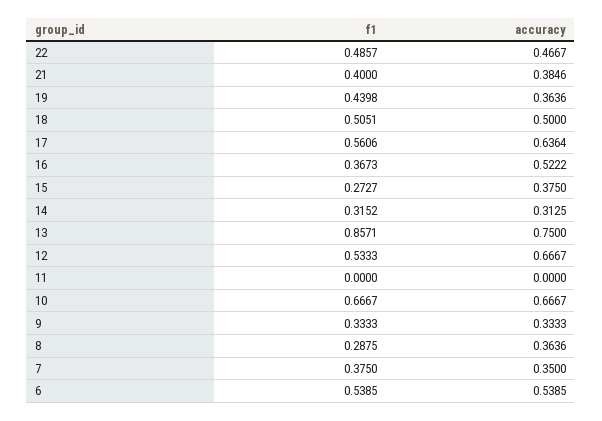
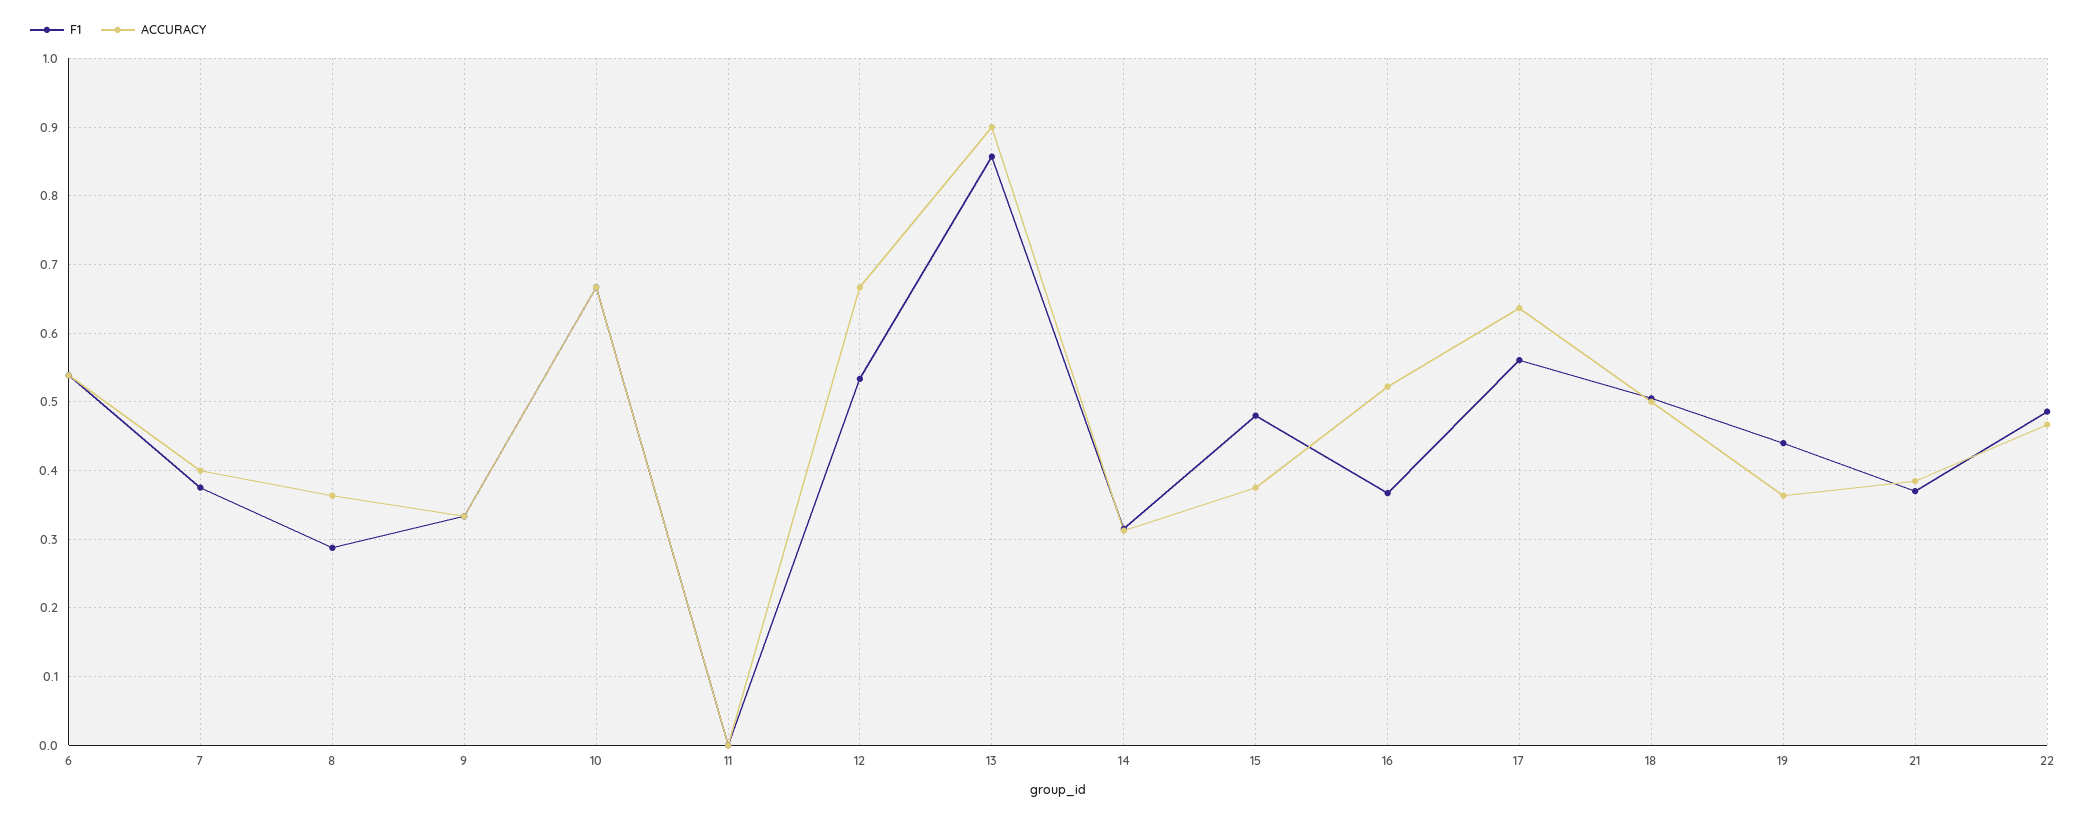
f1, 21: 0.4 -> 0.37
f1, 15: 0.2727 -> 0.48
accuracy, 13: 0.75 -> 0.9
accuracy, 7: 0.35 -> 0.4

